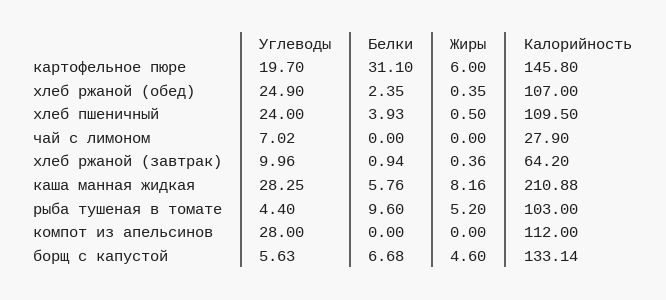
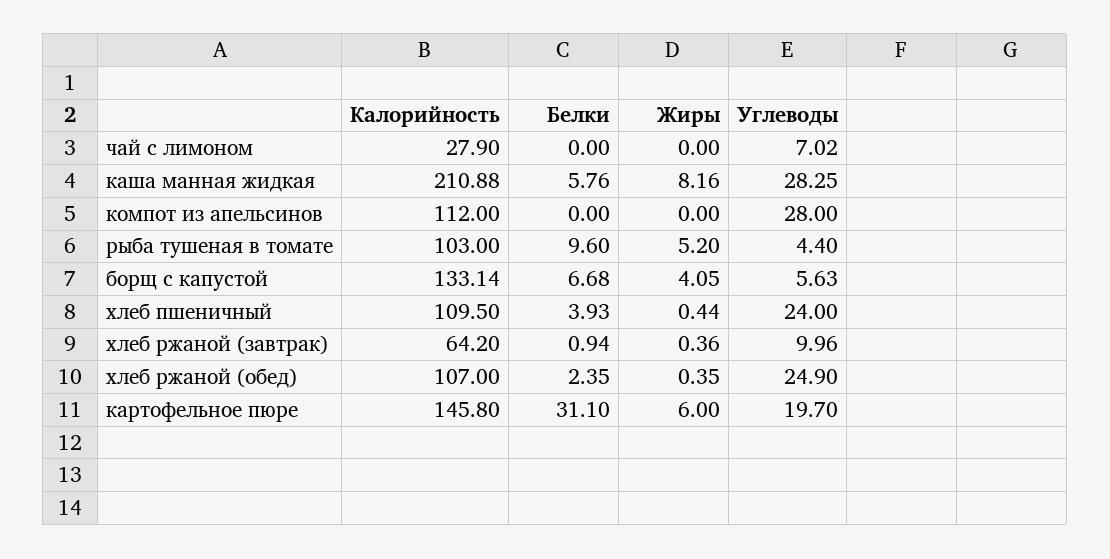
Жиры, хлеб пшеничный: 0.5 -> 0.44
Жиры, борщ с капустой: 4.6 -> 4.05

